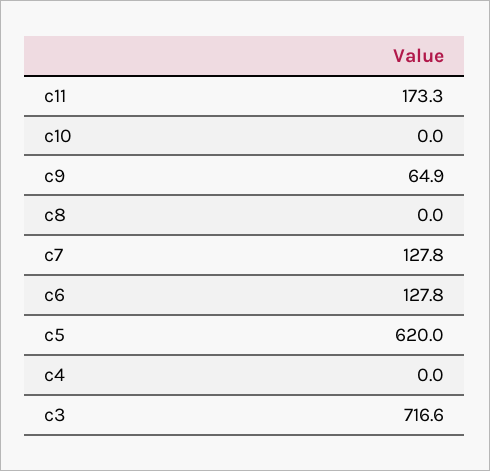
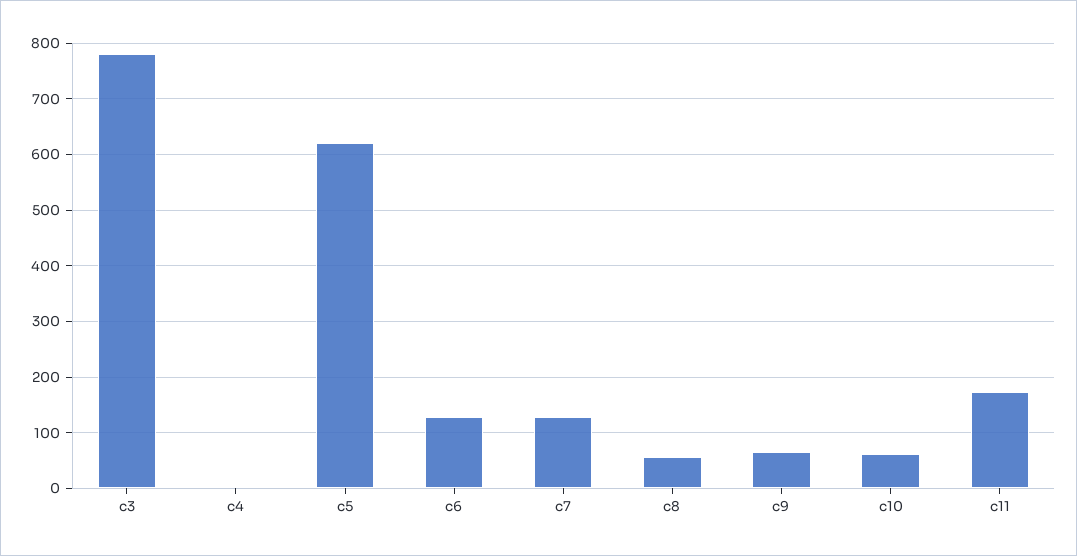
c10: 0 -> 60
c8: 0 -> 60
c3: 716.6 -> 780

